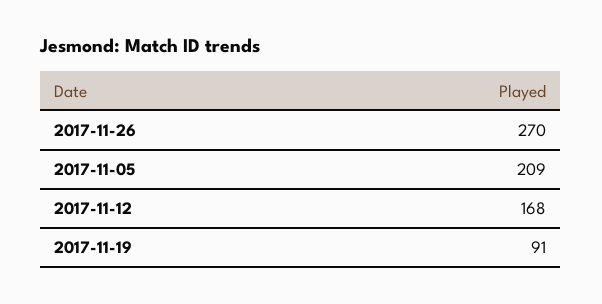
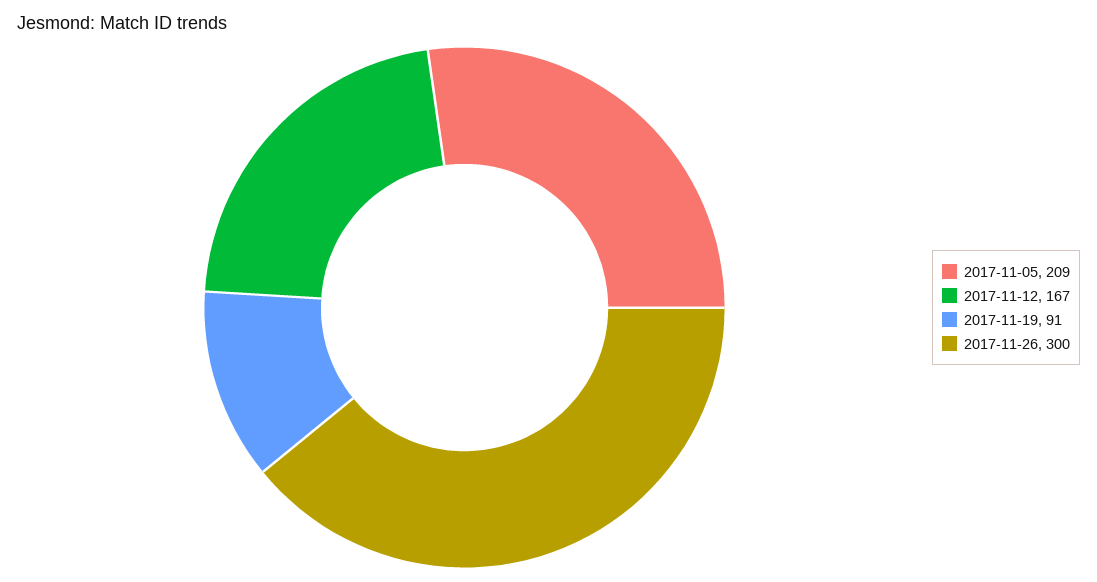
2017-11-26: 270 -> 300
2017-11-12: 168 -> 167

